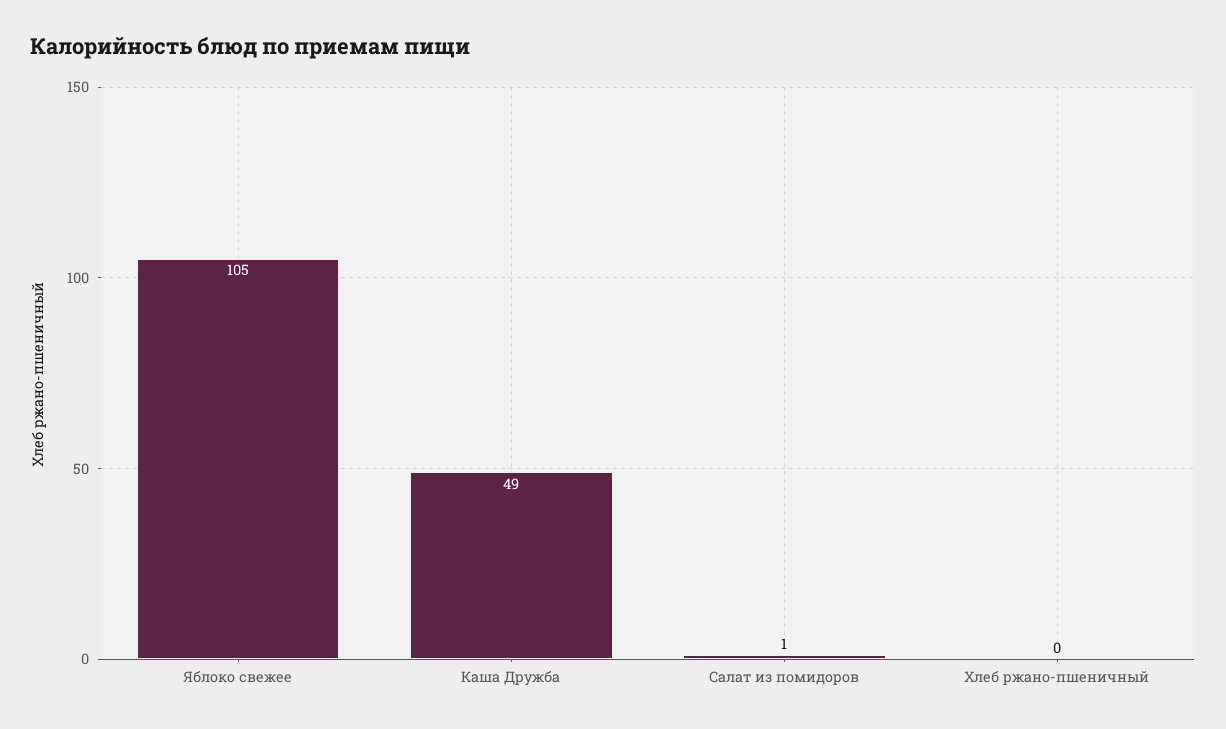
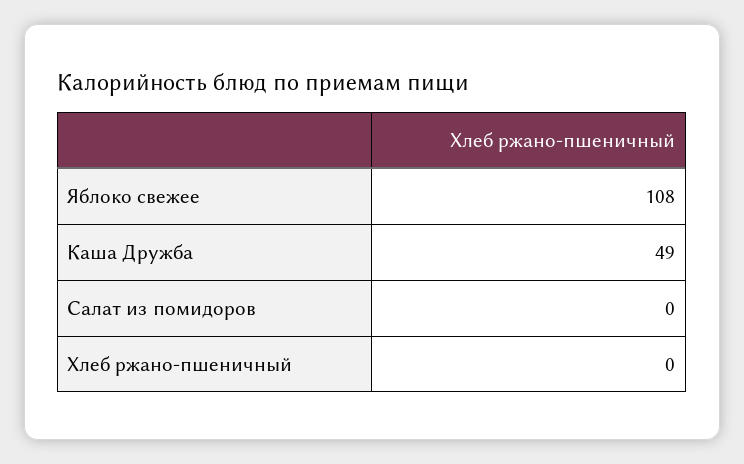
Яблоко свежее: 105 -> 108
Салат из помидоров: 1 -> 0

